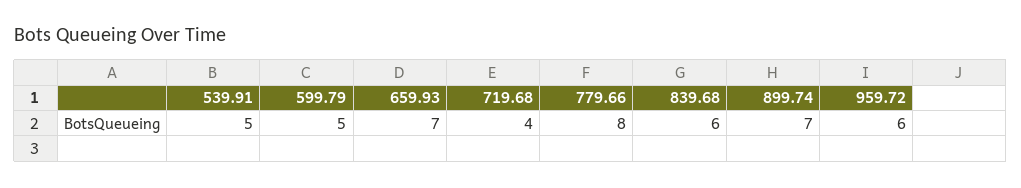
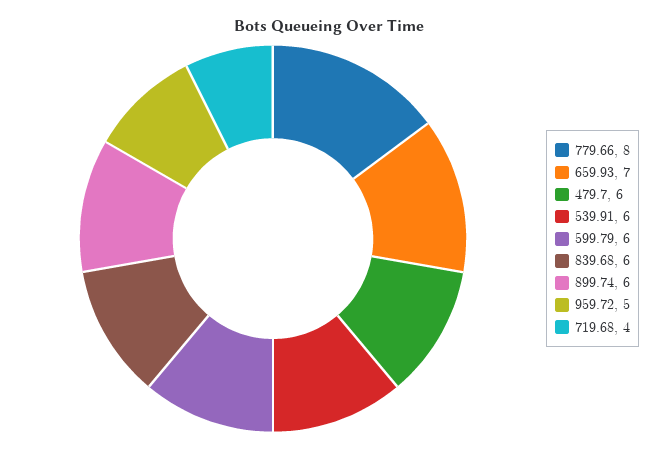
539.91: 5 -> 6
599.79: 5 -> 6
899.74: 7 -> 6
959.72: 6 -> 5
479.7: none -> 6

